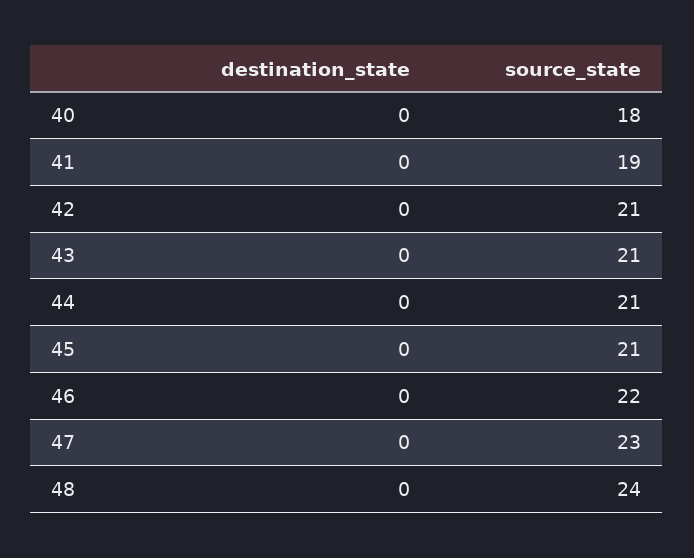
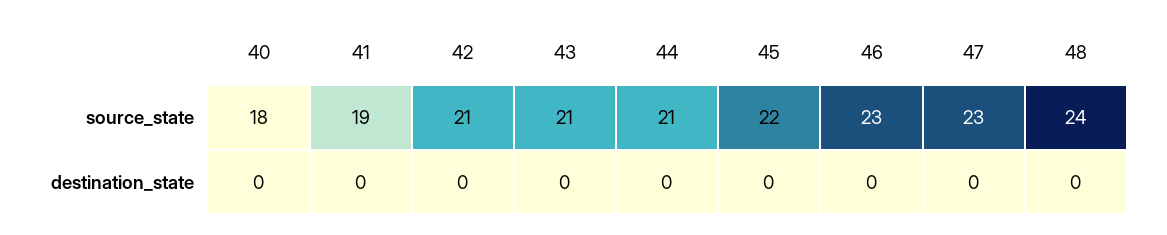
source_state, 45: 21 -> 22
source_state, 46: 22 -> 23

